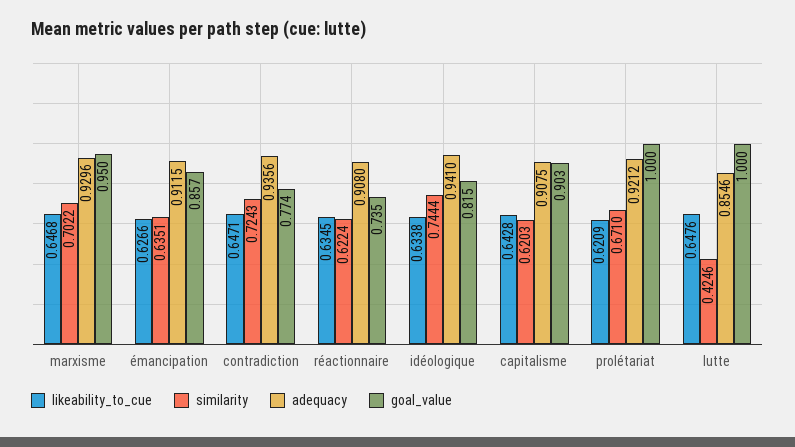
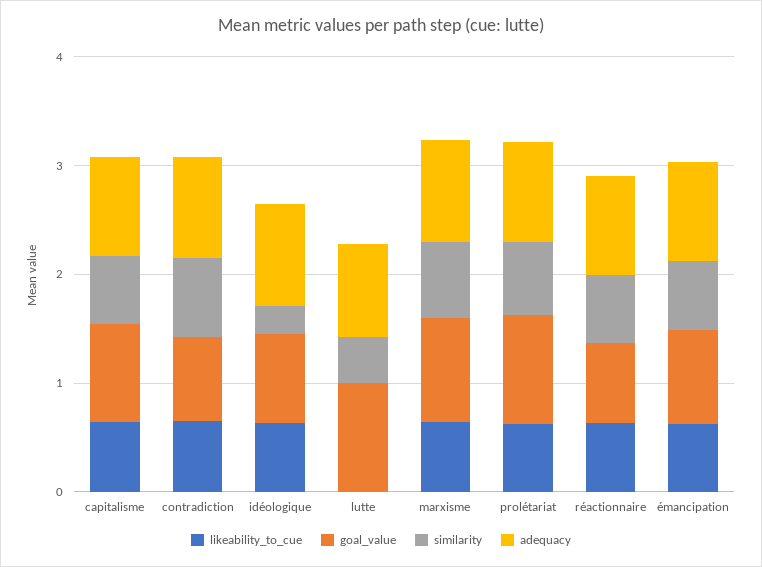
similarity, idéologique: 0.7444 -> 0.2
likeability_to_cue, lutte: 0.6476 -> 0

